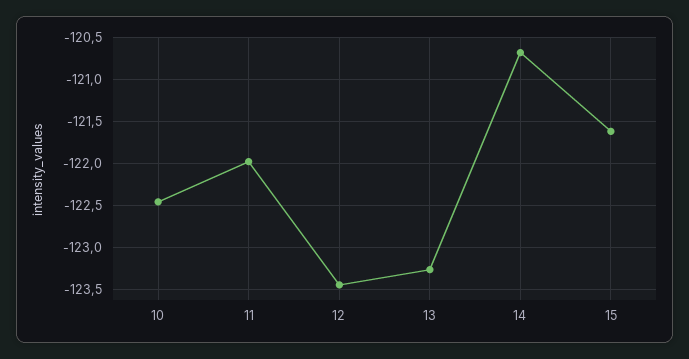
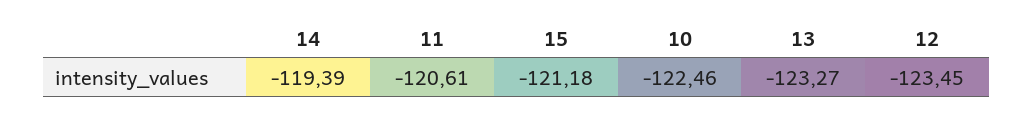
11: -122 -> -120.61
14: -120.7 -> -119.39
15: -121.6 -> -121.18

